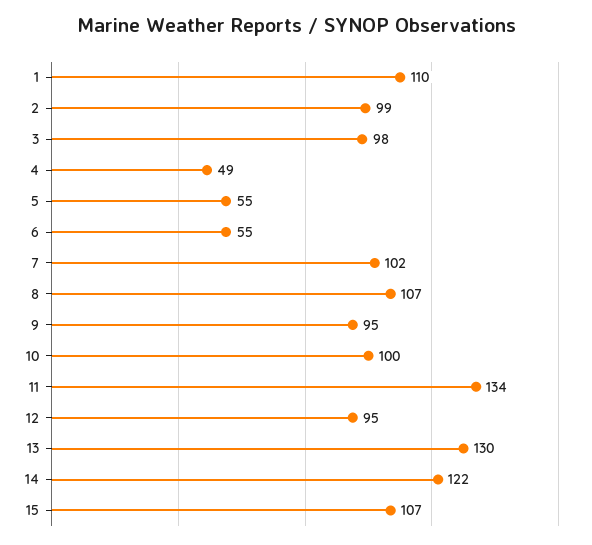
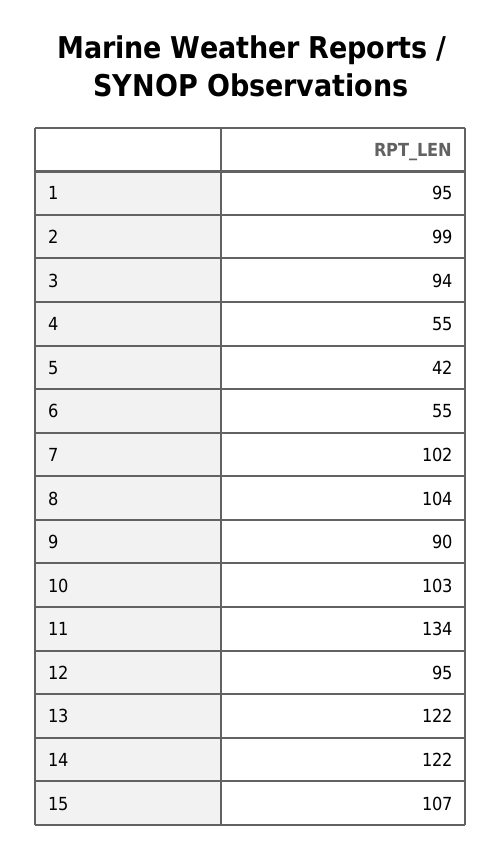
1: 110 -> 95
3: 98 -> 94
4: 49 -> 55
5: 55 -> 42
8: 107 -> 104
9: 95 -> 90
10: 100 -> 103
13: 130 -> 122

